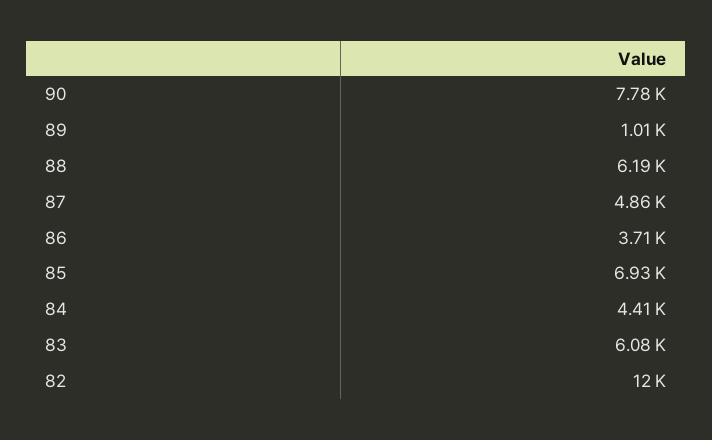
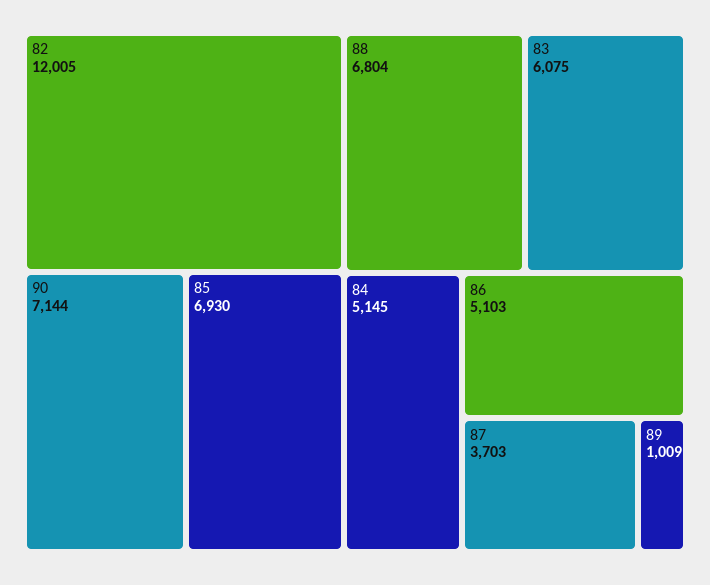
90: 7780 -> 7144
88: 6190 -> 6804
87: 4860 -> 3703
86: 3710 -> 5103
84: 4410 -> 5145

